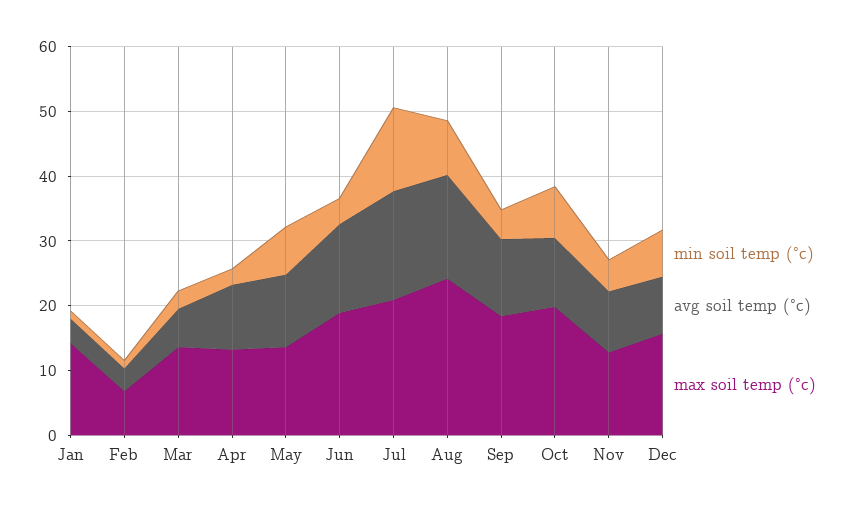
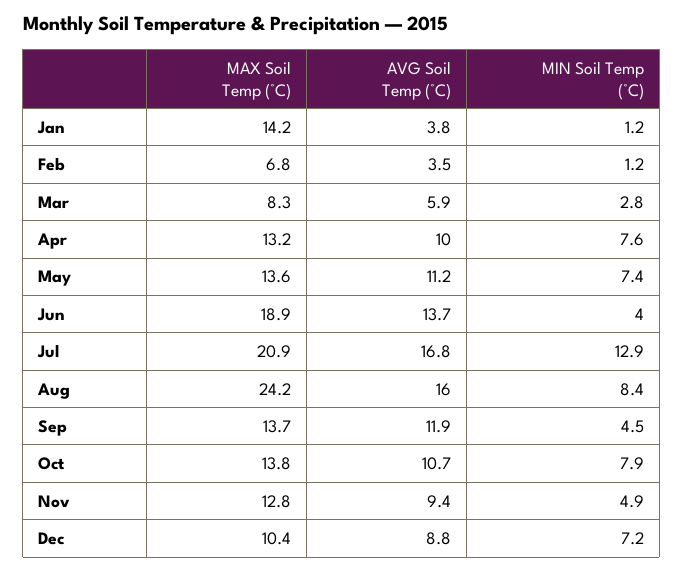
max soil temp (°c), Mar: 14 -> 8.3
min soil temp (°c), Apr: 2 -> 7.6
max soil temp (°c), Sep: 18 -> 13.7
max soil temp (°c), Oct: 20 -> 13.8
max soil temp (°c), Dec: 16 -> 10.4

